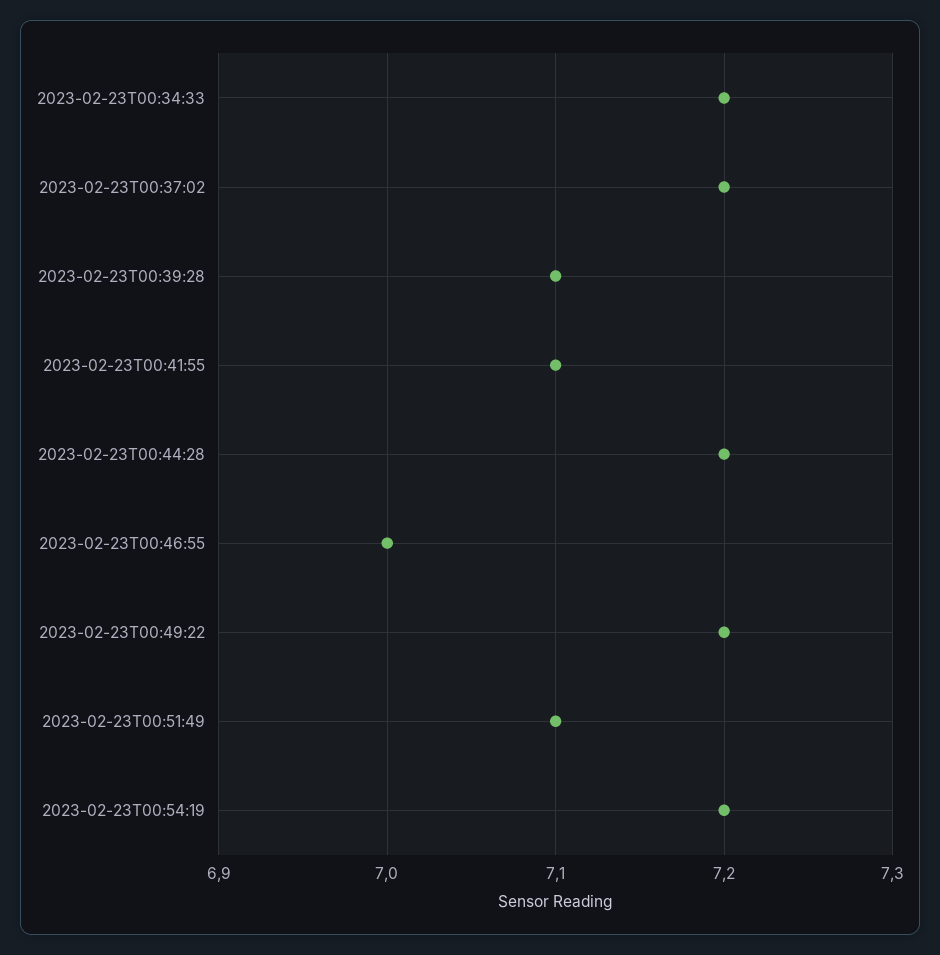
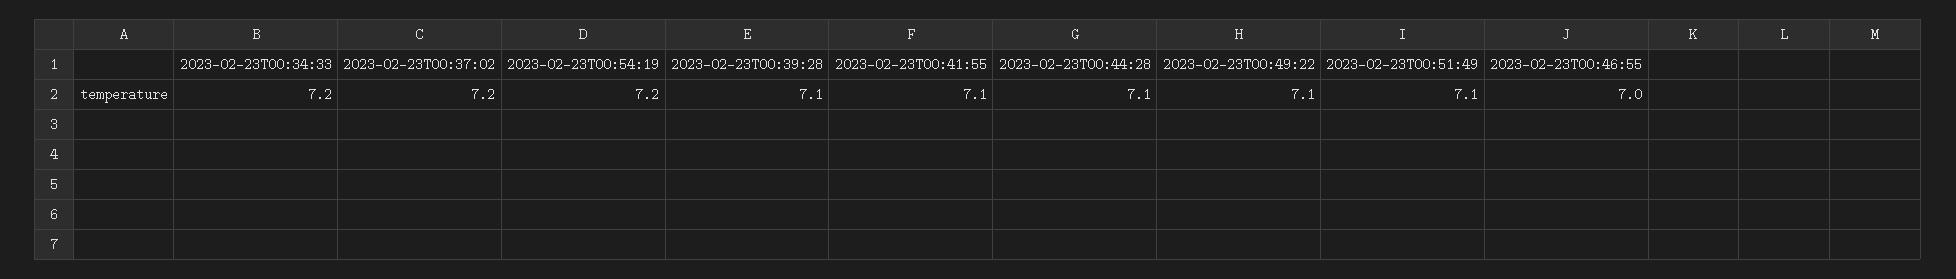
2023-02-23T00:44:28: 7.2 -> 7.1
2023-02-23T00:49:22: 7.2 -> 7.1

